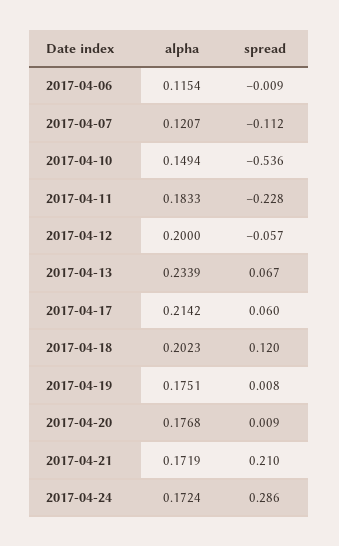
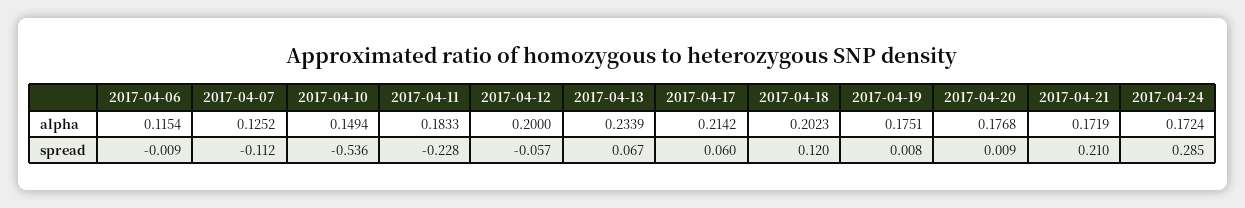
alpha, 2017-04-07: 0.1207 -> 0.1252
spread, 2017-04-24: 0.286 -> 0.285

